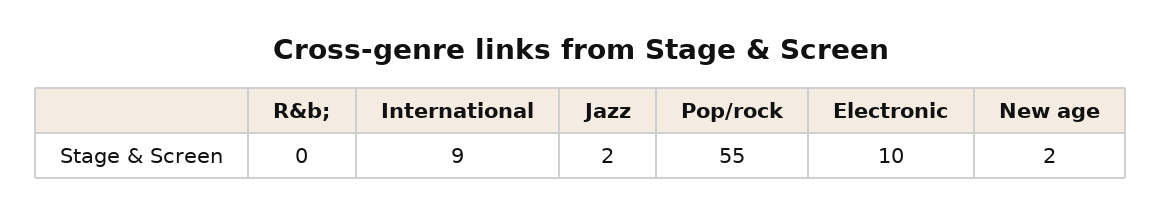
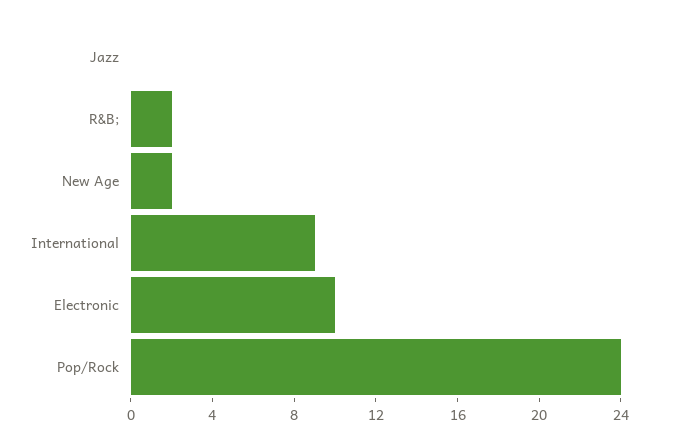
R&b;: 0 -> 2
Jazz: 2 -> 0
Pop/rock: 55 -> 24

